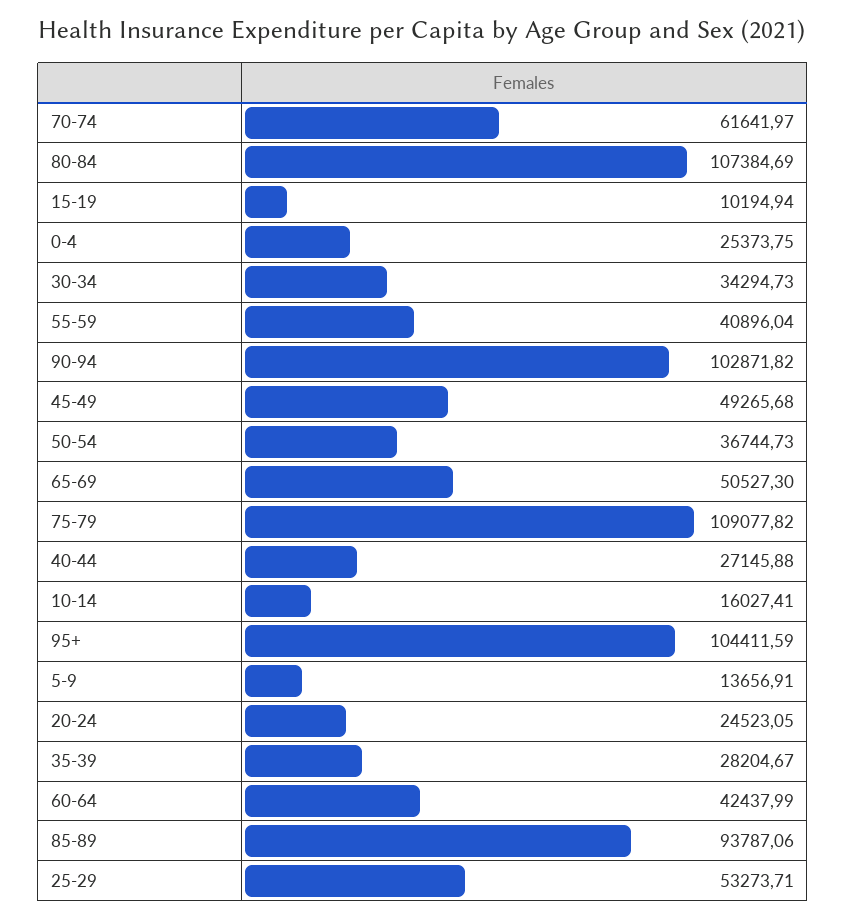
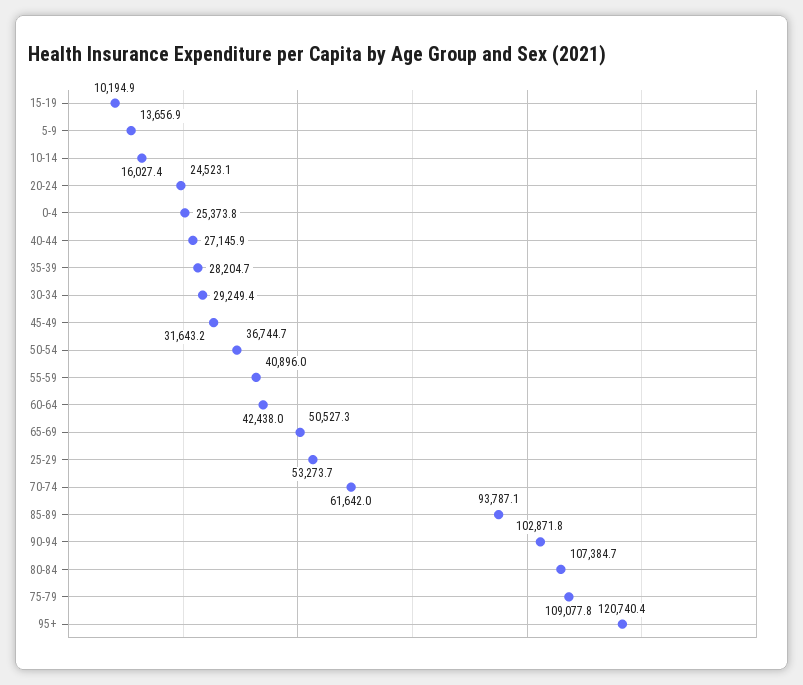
30-34: 34294.73 -> 29249.4
45-49: 49265.68 -> 31643.2
95+: 104411.59 -> 120740.4

